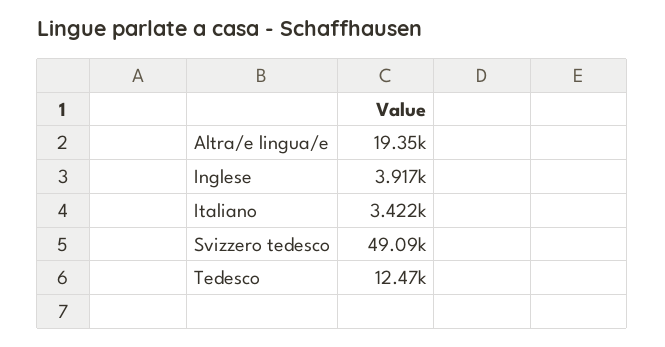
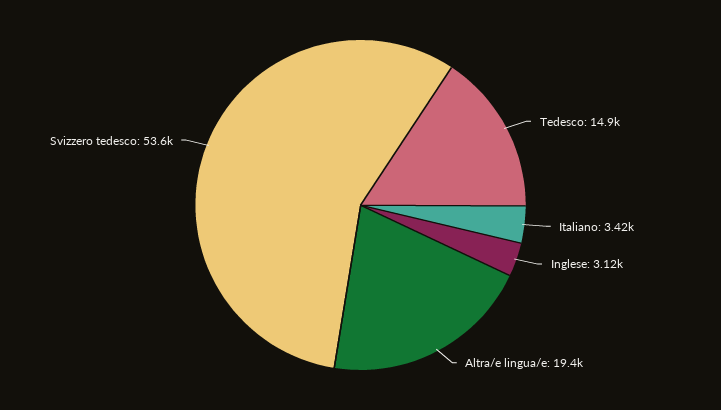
Inglese: 3917 -> 3120
Svizzero tedesco: 49090 -> 53600
Tedesco: 12470 -> 14900

